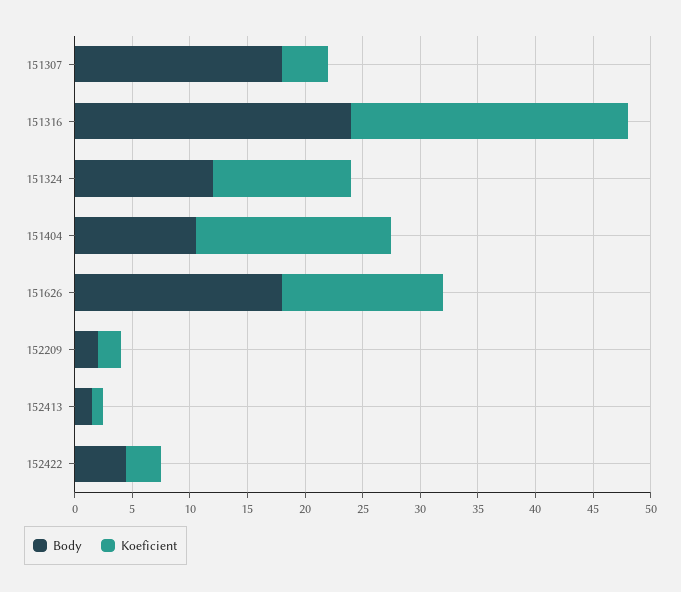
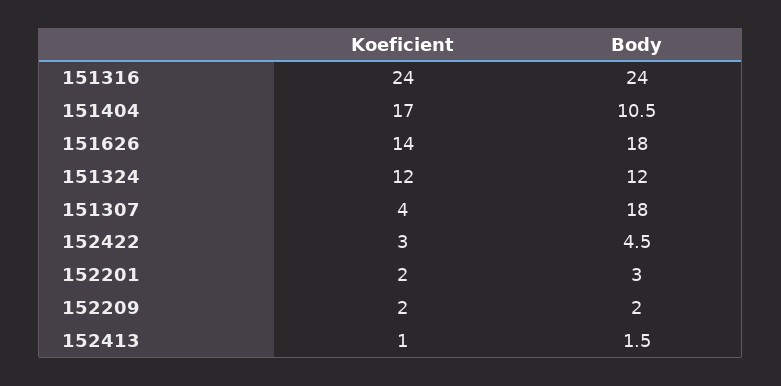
Koeficient, 152201: none -> 2
Body, 152201: none -> 3

